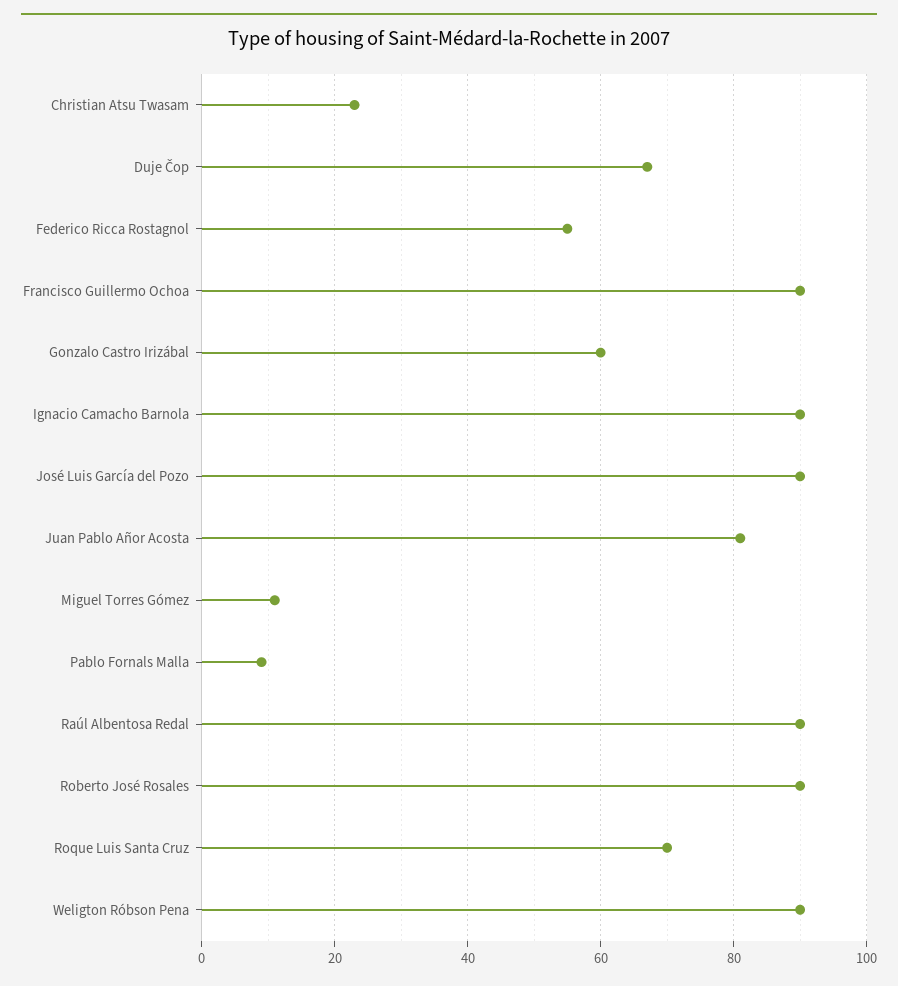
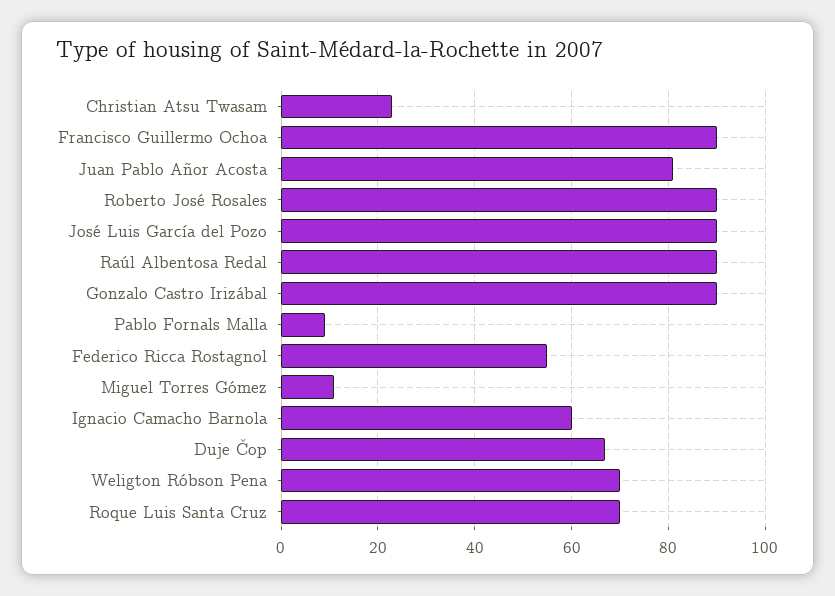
Gonzalo Castro Irizábal: 60 -> 90
Ignacio Camacho Barnola: 90 -> 60
Weligton Róbson Pena: 90 -> 70

